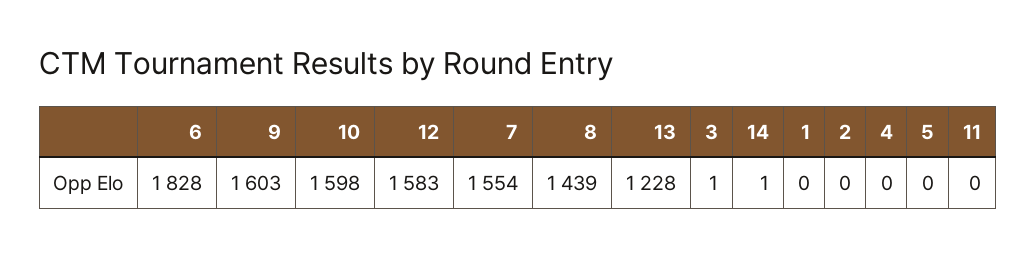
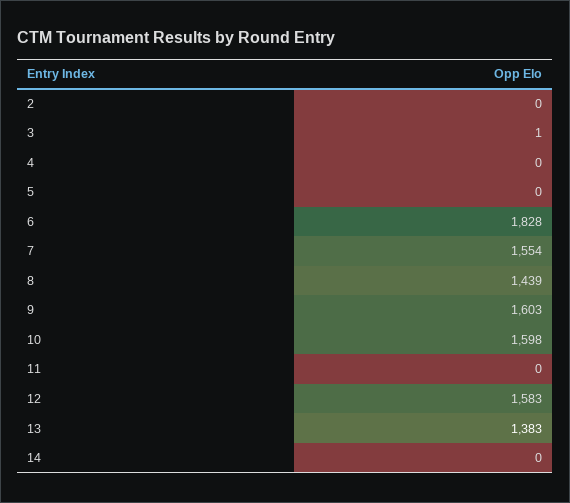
13: 1228 -> 1383
14: 1 -> 0
1: 0 -> none

